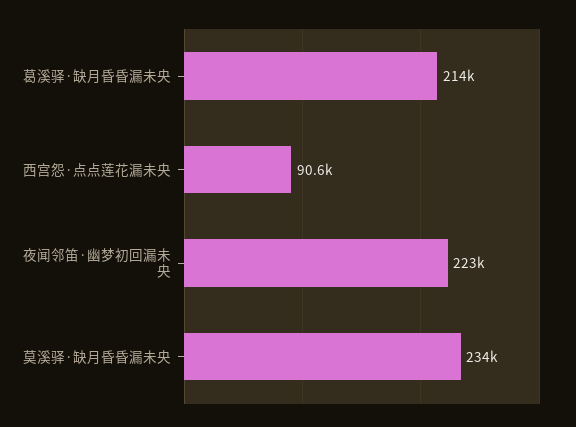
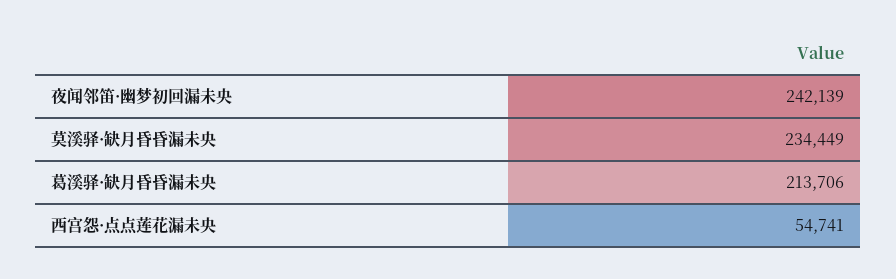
西宫怨·点点莲花漏未央: 90600 -> 54741
夜闻邻笛·幽梦初回漏未央: 223000 -> 242139

